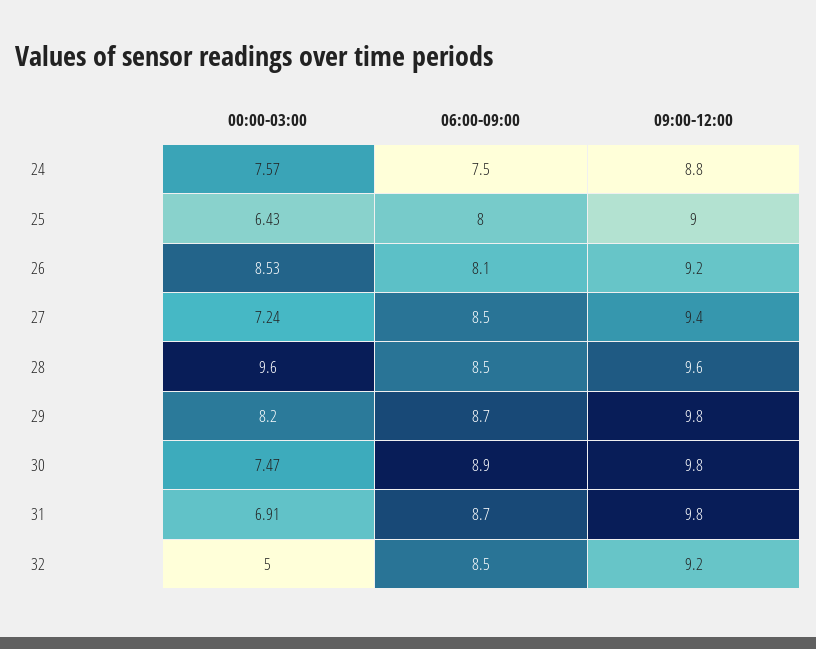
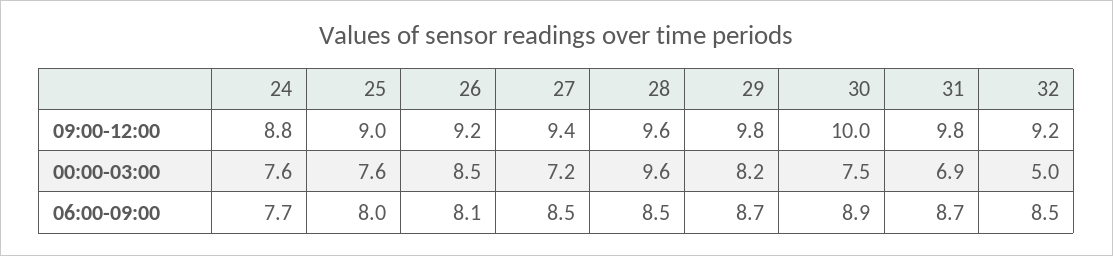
06:00-09:00, 24: 7.5 -> 7.7
00:00-03:00, 25: 6.43 -> 7.6
09:00-12:00, 30: 9.8 -> 10

